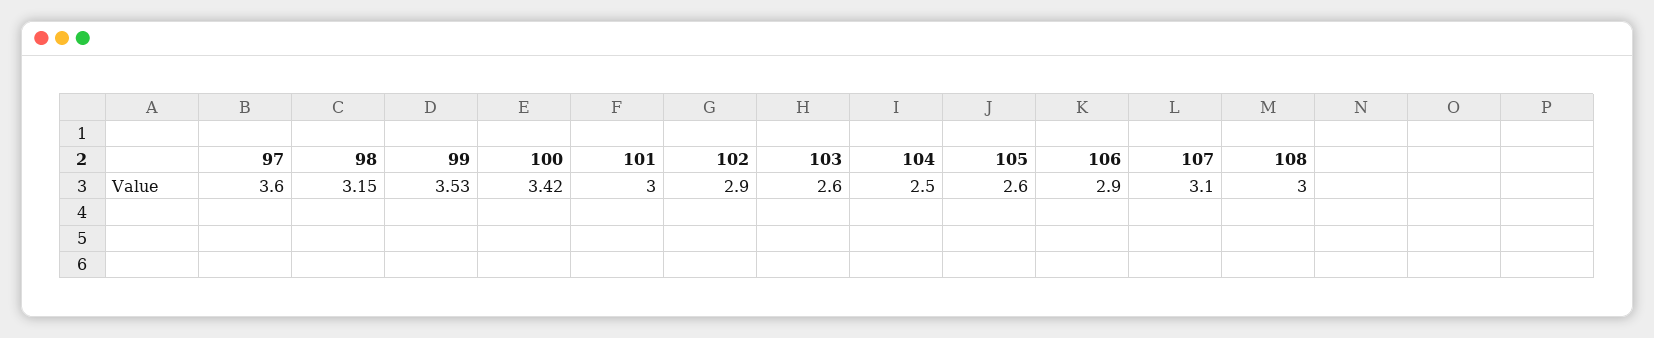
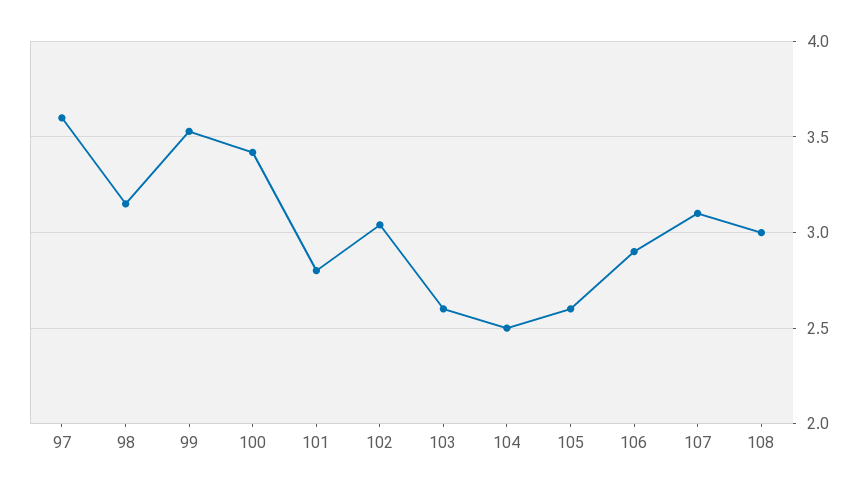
101: 3 -> 2.8
102: 2.9 -> 3.05

